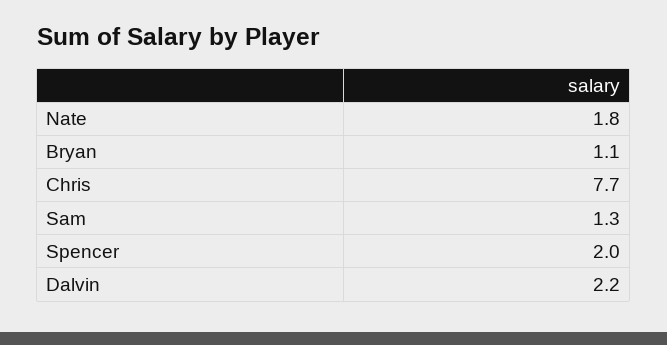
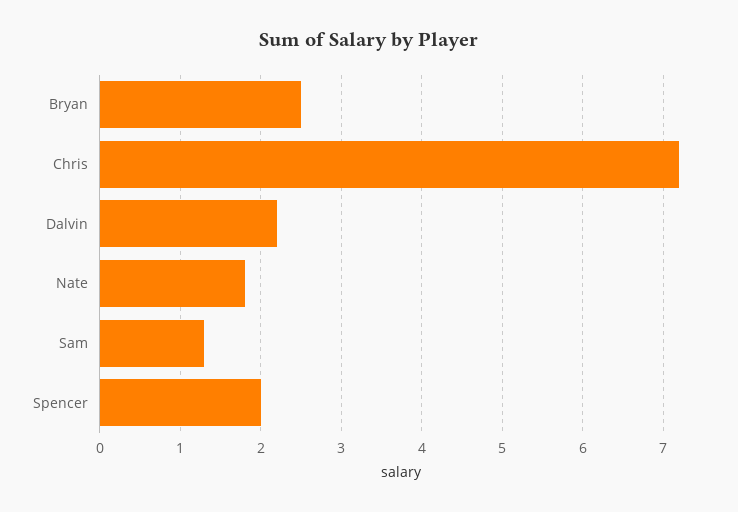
Bryan: 1.1 -> 2.5
Chris: 7.7 -> 7.2

